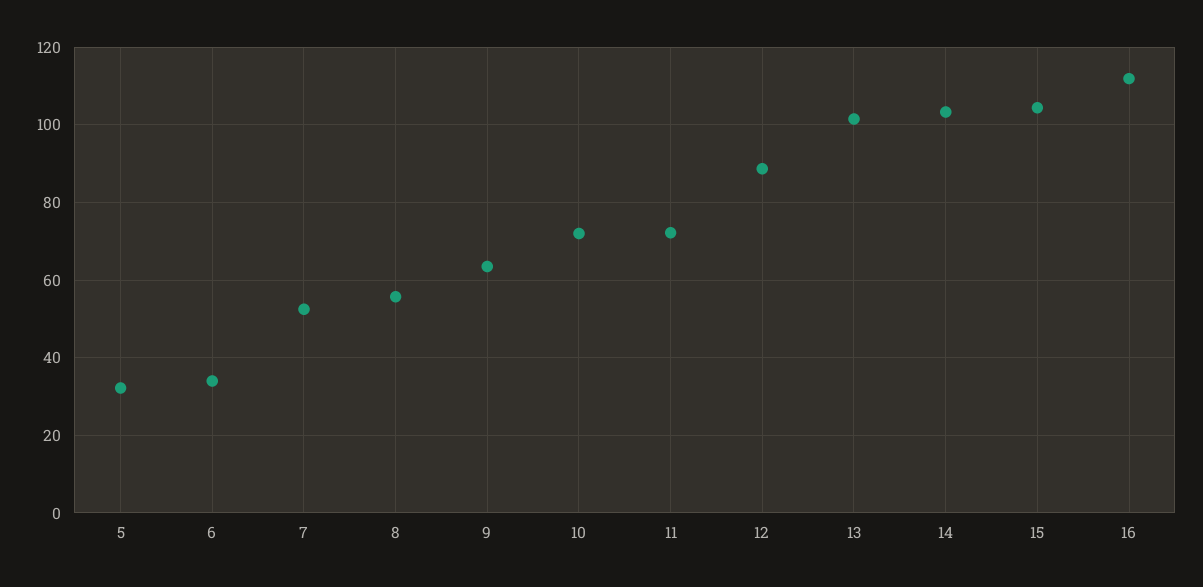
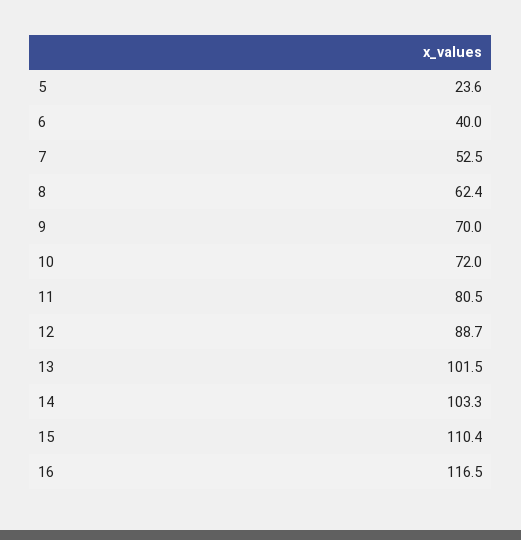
5: 32 -> 23.6
6: 34 -> 40
8: 56 -> 62.4
9: 64 -> 70
11: 72 -> 80.5
15: 104 -> 110.4
16: 112 -> 116.5

